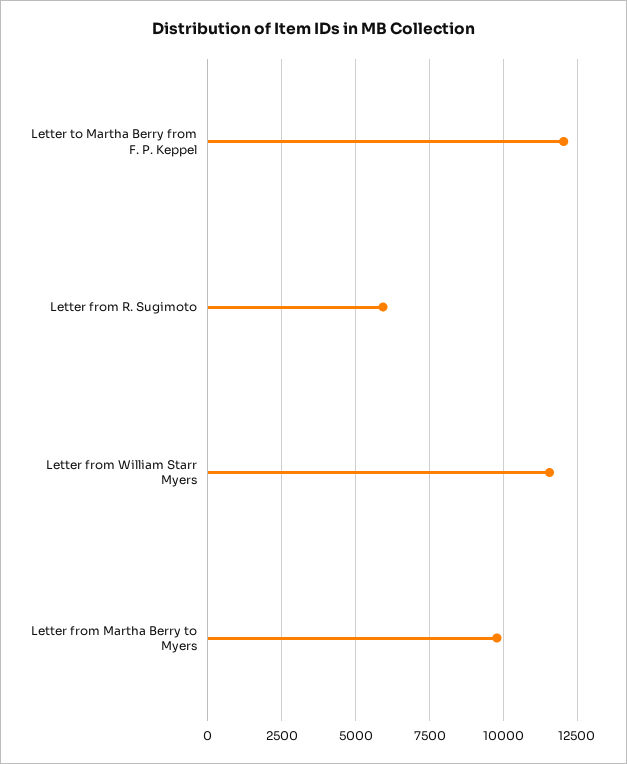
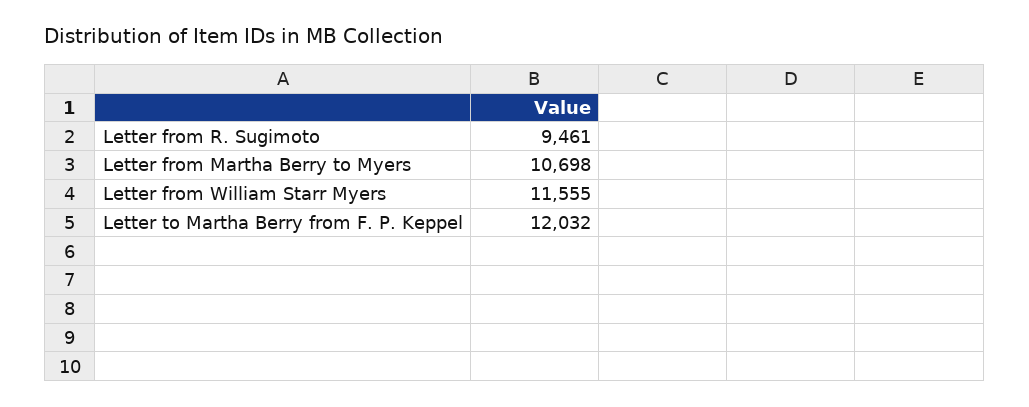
Letter from R. Sugimoto: 6000 -> 9461
Letter from Martha Berry to Myers: 9750 -> 10698

